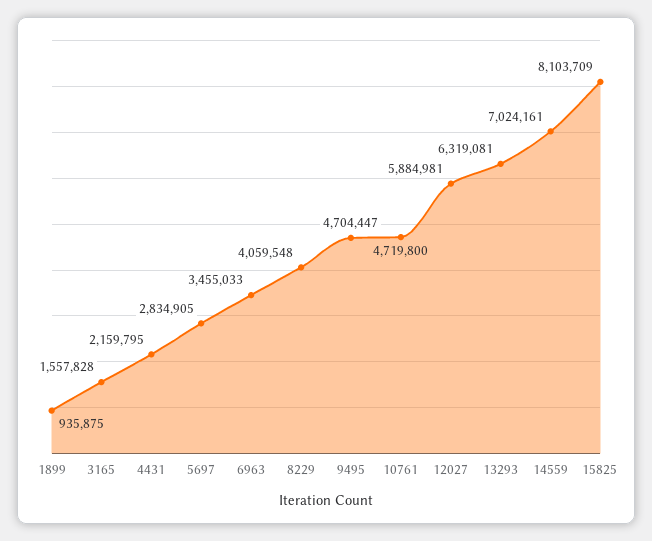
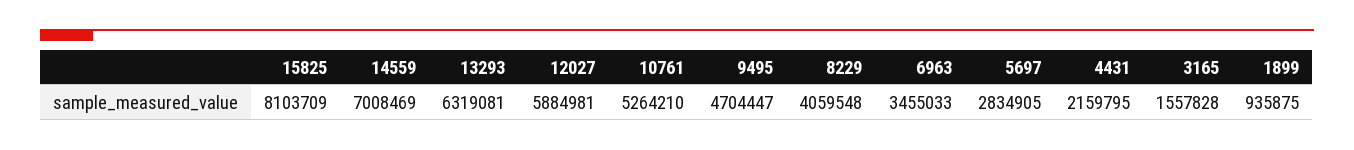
10761: 4719800 -> 5264210
14559: 7024161 -> 7008469

